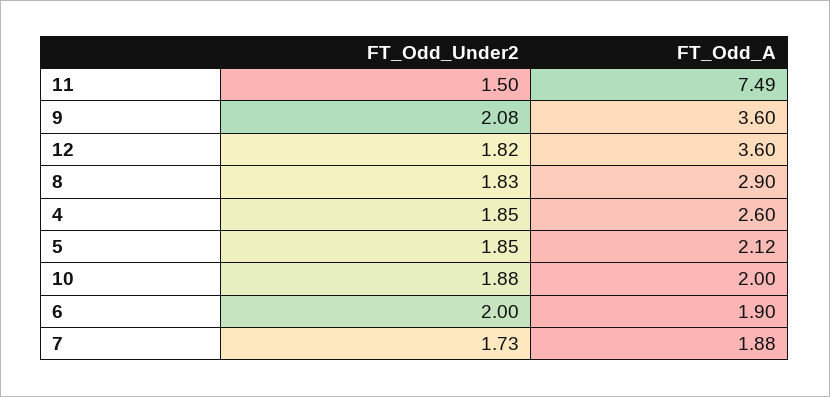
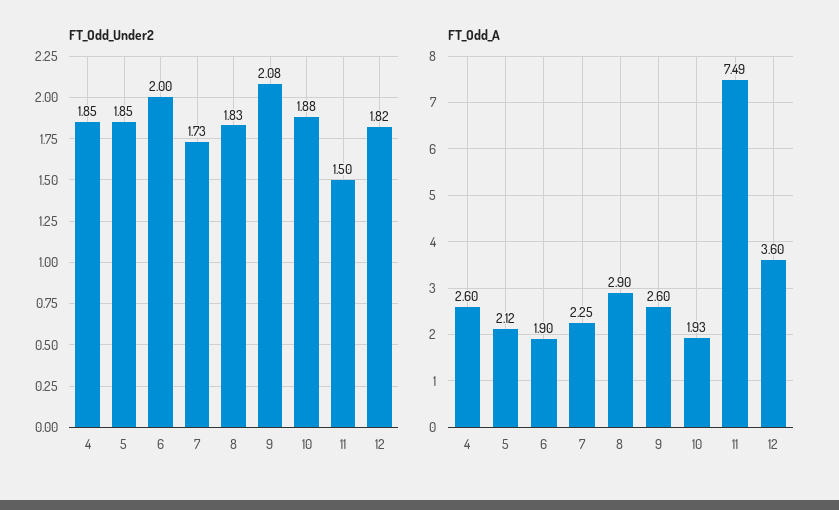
FT_Odd_A, 9: 3.6 -> 2.6
FT_Odd_A, 10: 2 -> 1.93
FT_Odd_A, 7: 1.88 -> 2.25

